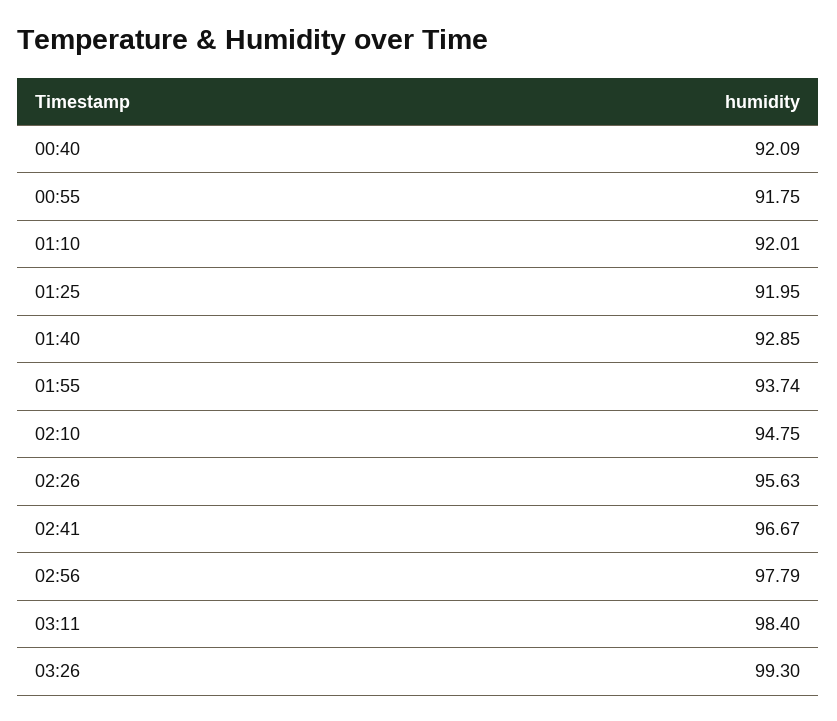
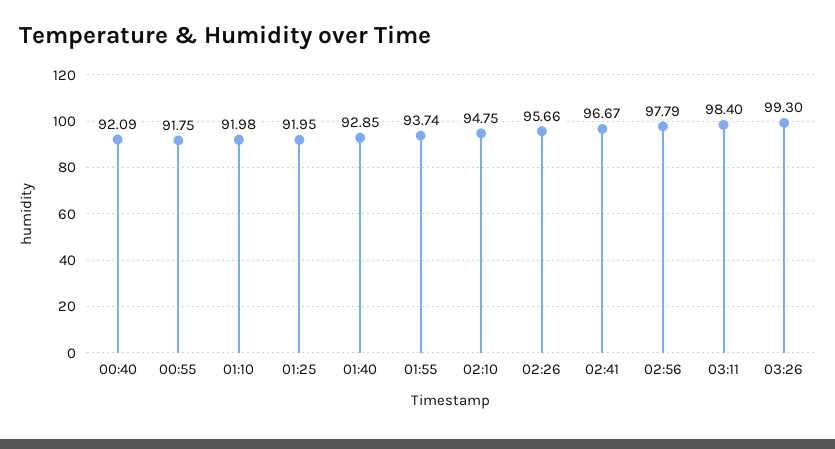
01:10: 92.01 -> 91.98
02:26: 95.63 -> 95.66

